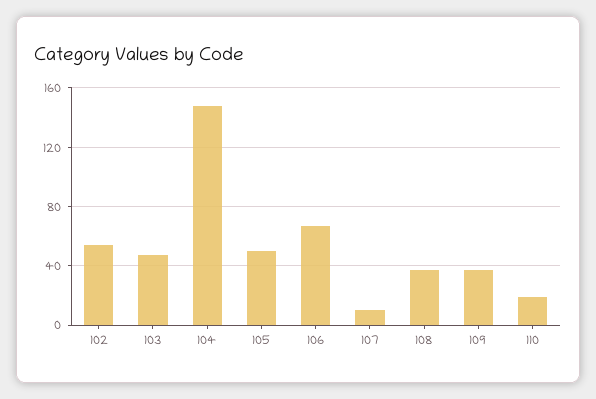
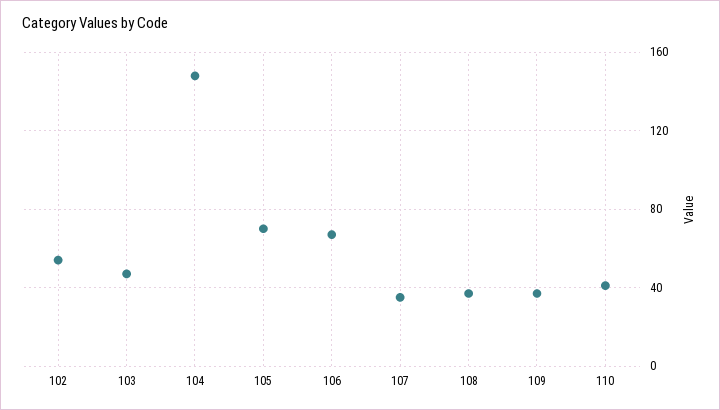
105: 50 -> 70
107: 10 -> 35
110: 20 -> 40

